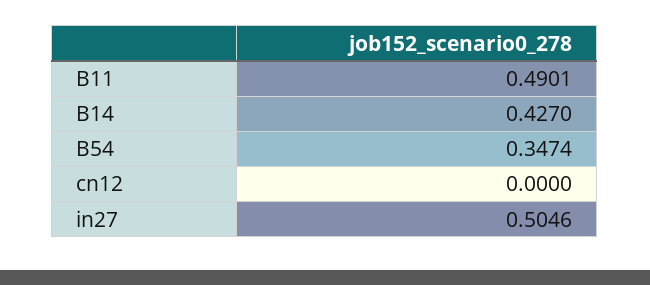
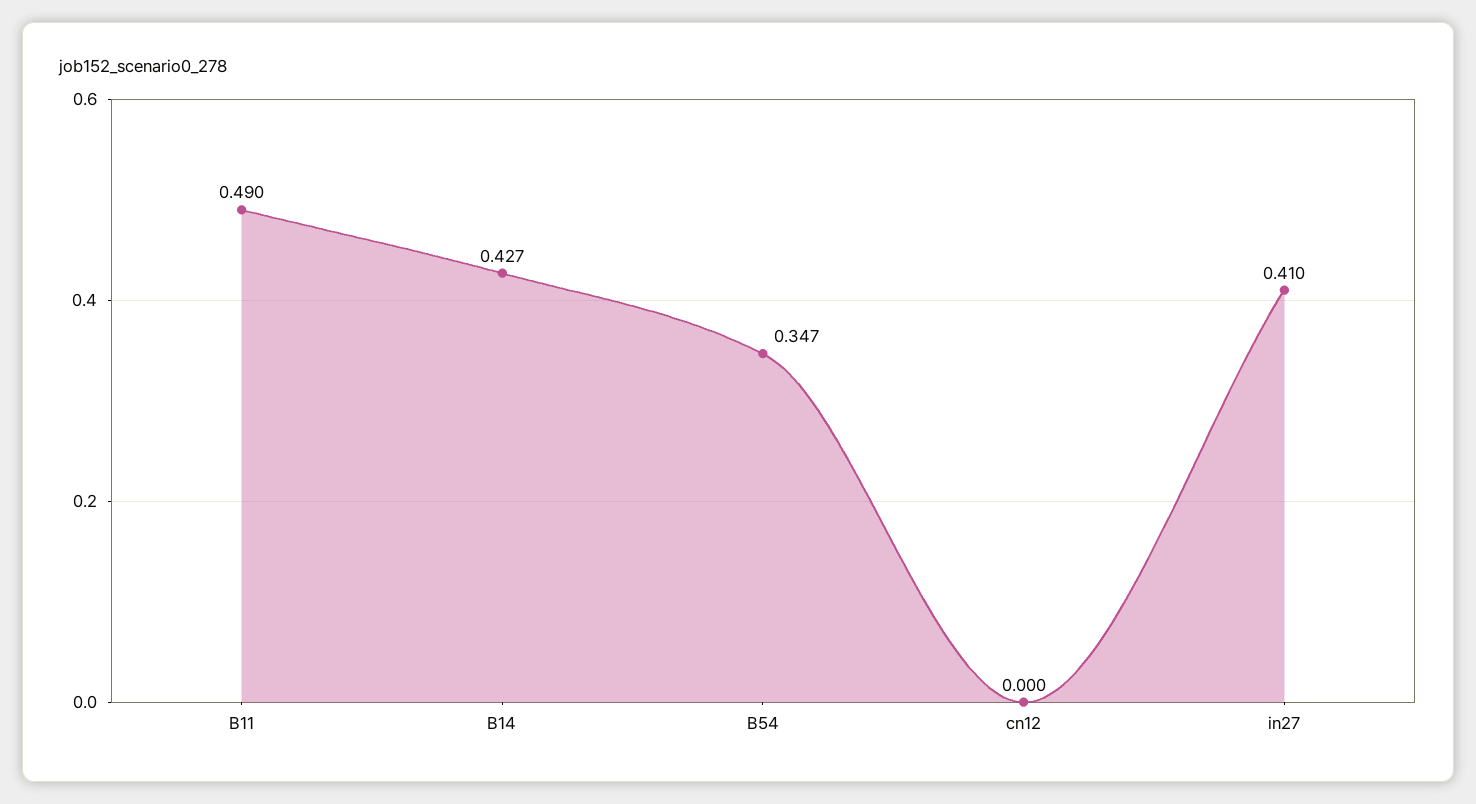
in27: 0.5046 -> 0.41

